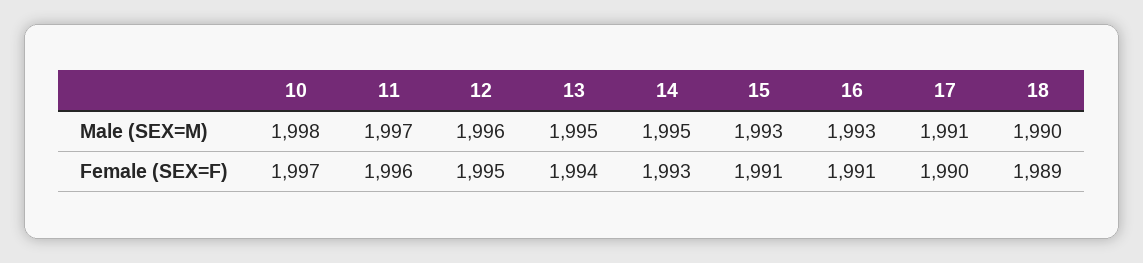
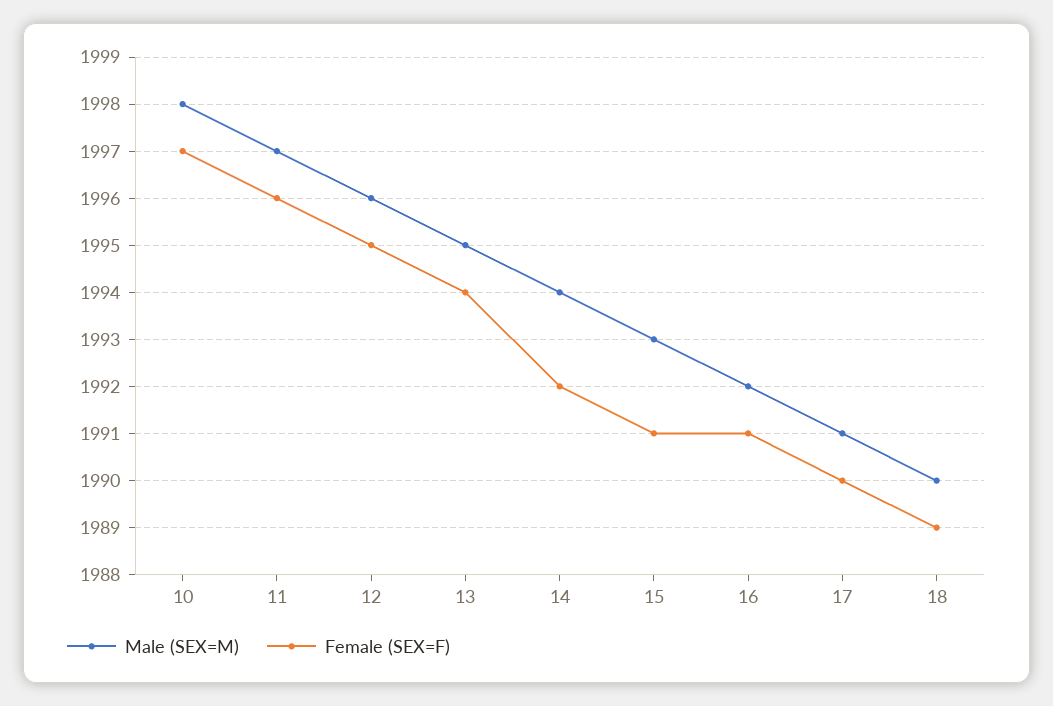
Male (SEX=M), 14: 1995 -> 1994
Male (SEX=M), 16: 1993 -> 1992
Female (SEX=F), 14: 1993 -> 1992

